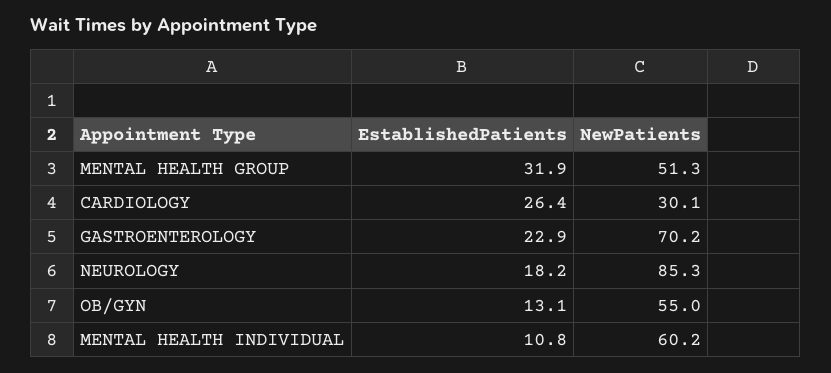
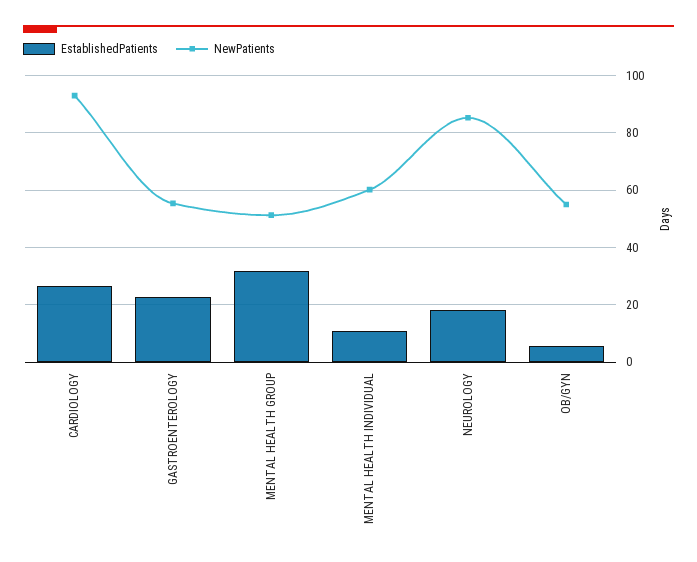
NewPatients, CARDIOLOGY: 30.1 -> 92.5
NewPatients, GASTROENTEROLOGY: 70.2 -> 55
EstablishedPatients, OB/GYN: 13.1 -> 5

